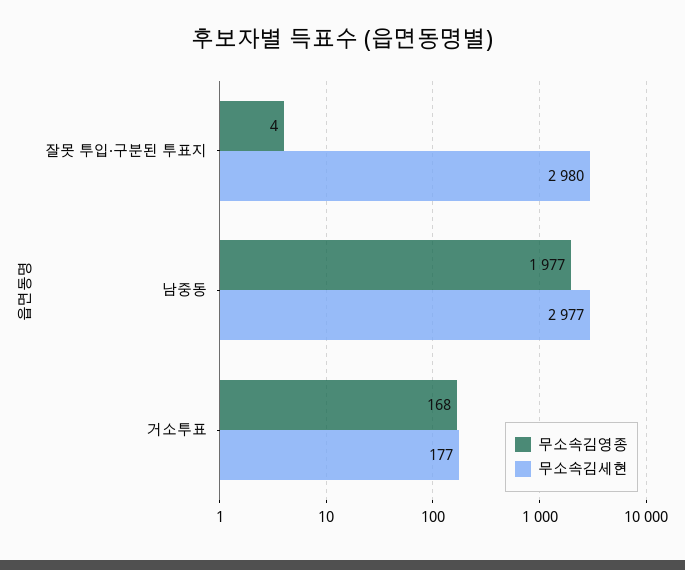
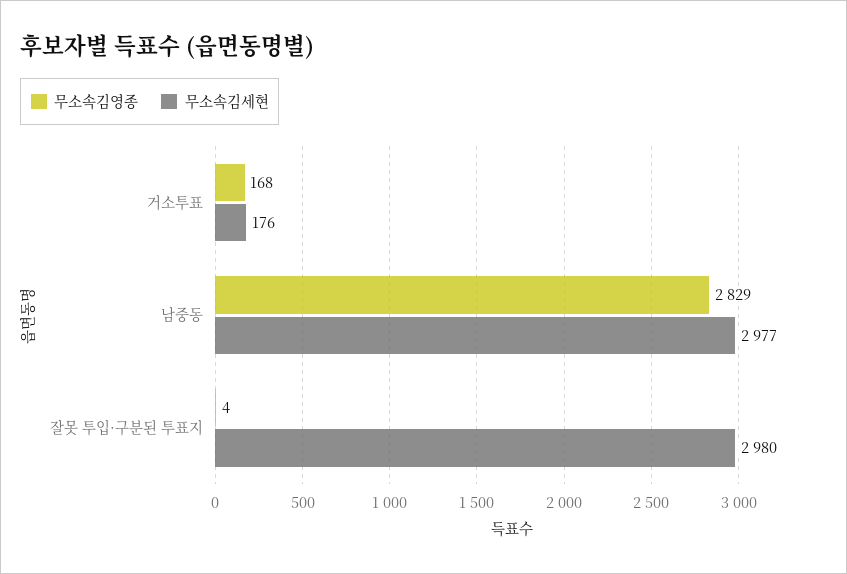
무소속김영종, 남중동: 1977 -> 2829
무소속김세현, 거소투표: 177 -> 176

